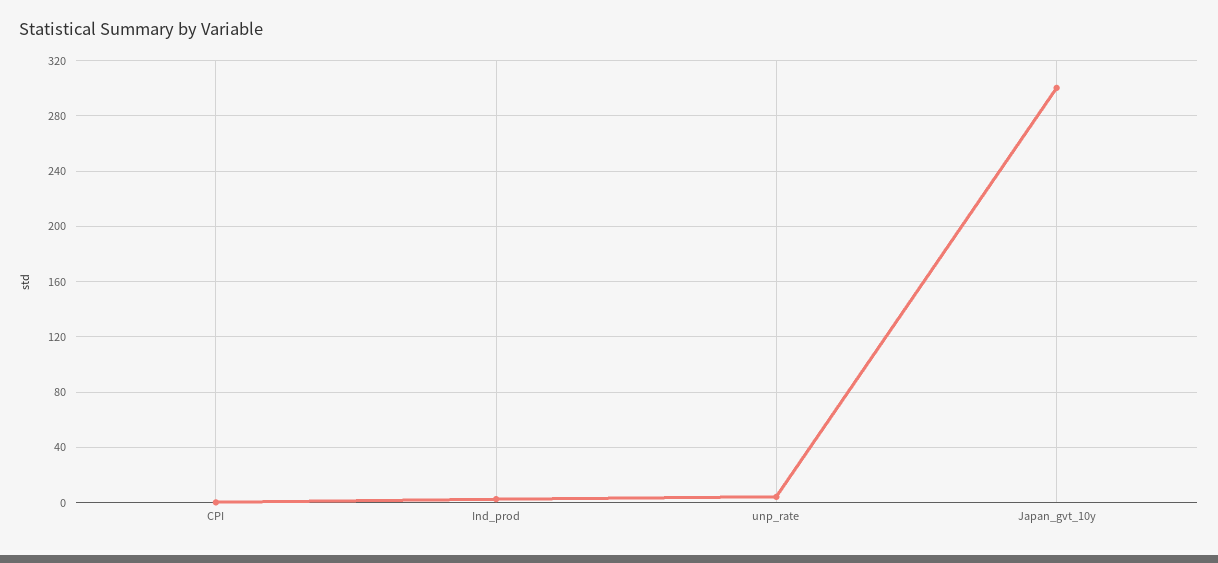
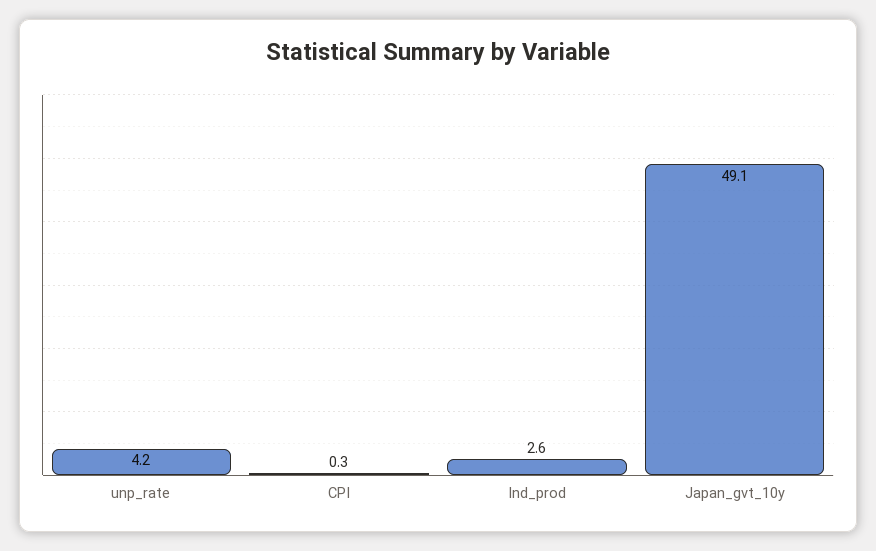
Japan_gvt_10y: 300 -> 49.1

